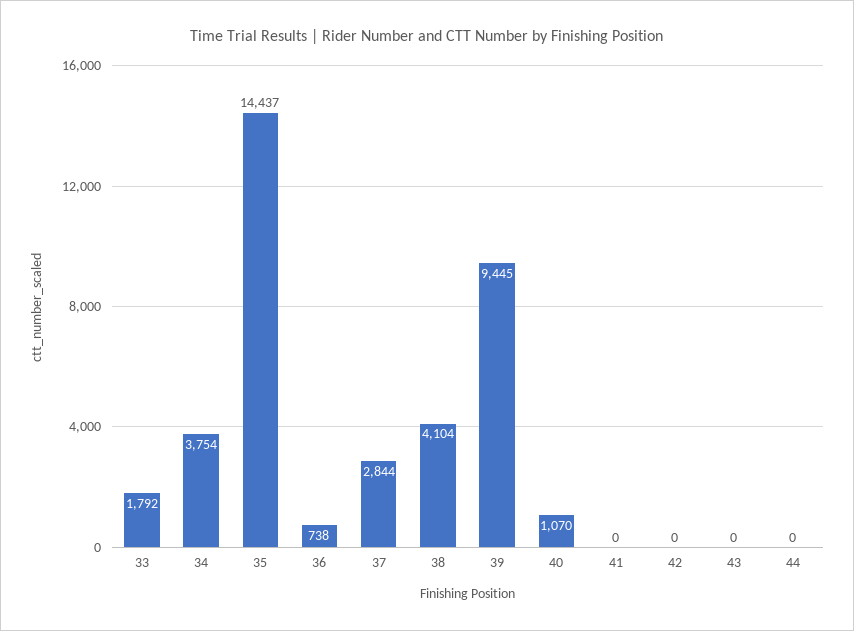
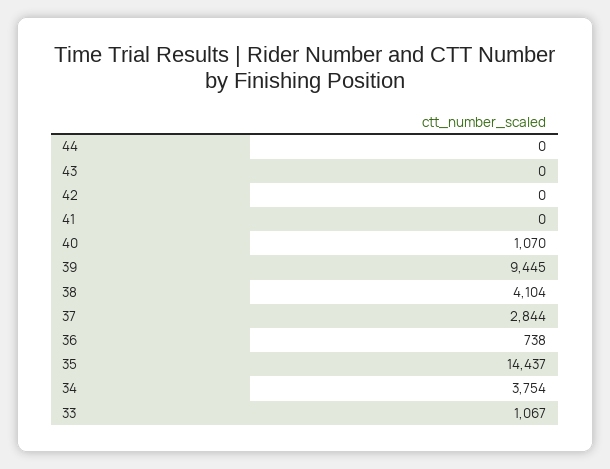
33: 1792 -> 1067

